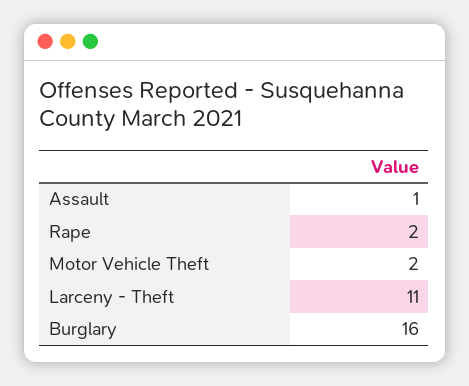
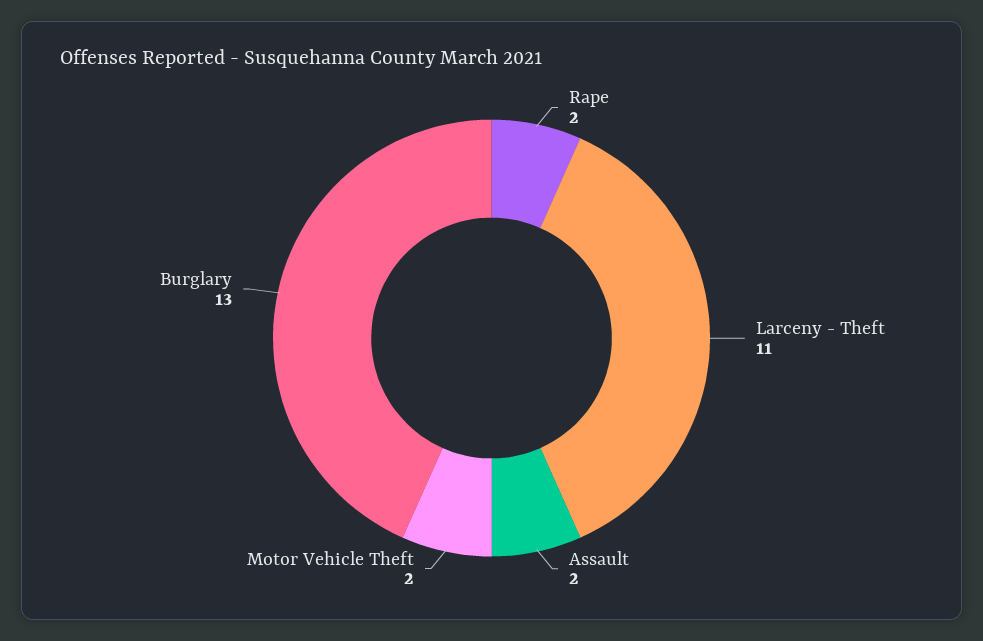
Assault: 1 -> 2
Burglary: 16 -> 13

